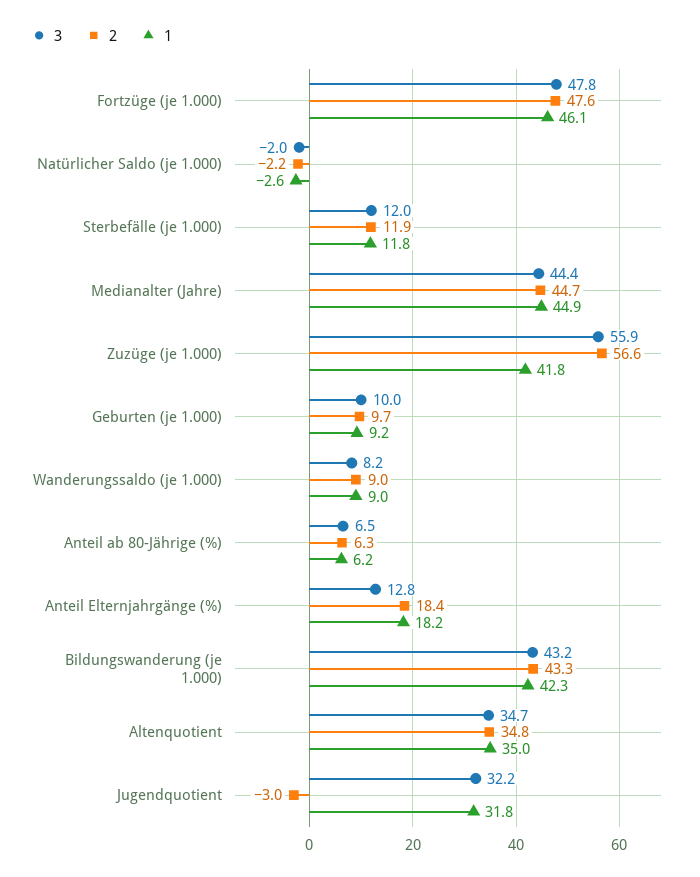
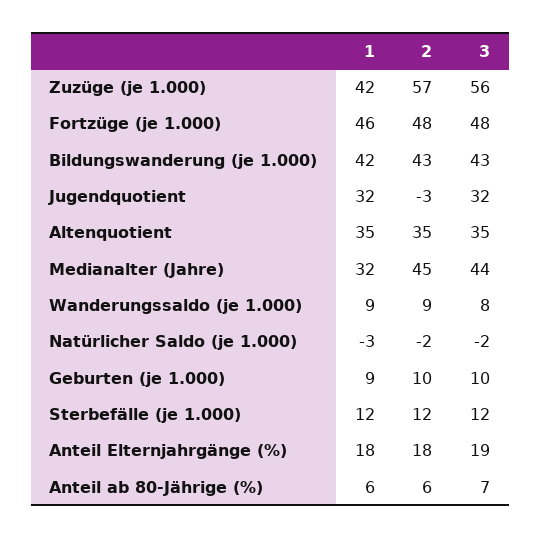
1, Medianalter (Jahre): 44.9 -> 32
3, Anteil Elternjahrgänge (%): 12.8 -> 19

